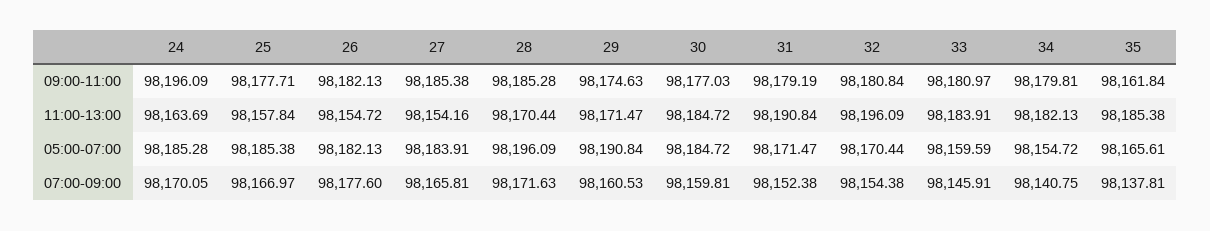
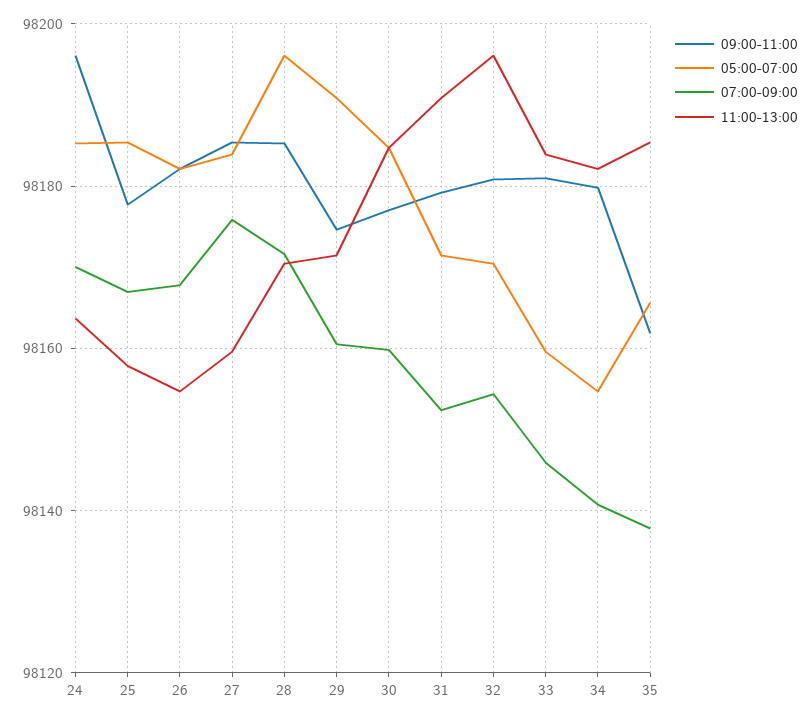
11:00-13:00, 27: 98154.16 -> 98160
07:00-09:00, 26: 98177.6 -> 98168
07:00-09:00, 27: 98165.81 -> 98176

